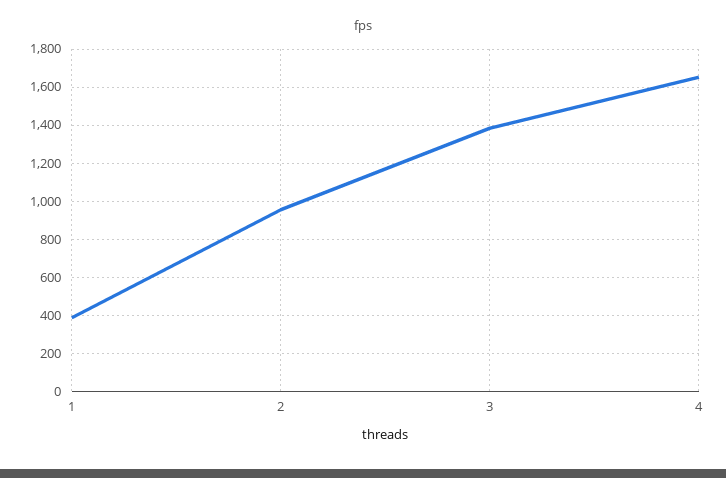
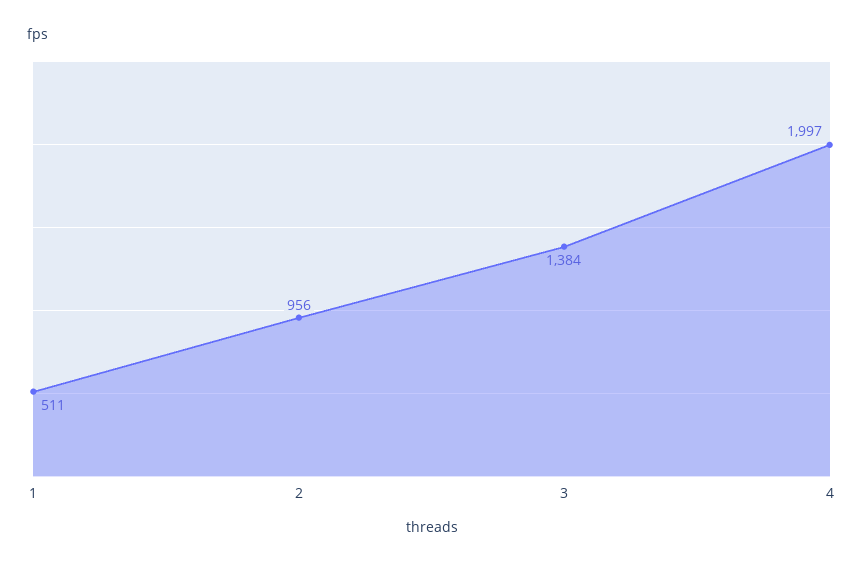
1: 400 -> 511
4: 1650 -> 1997

